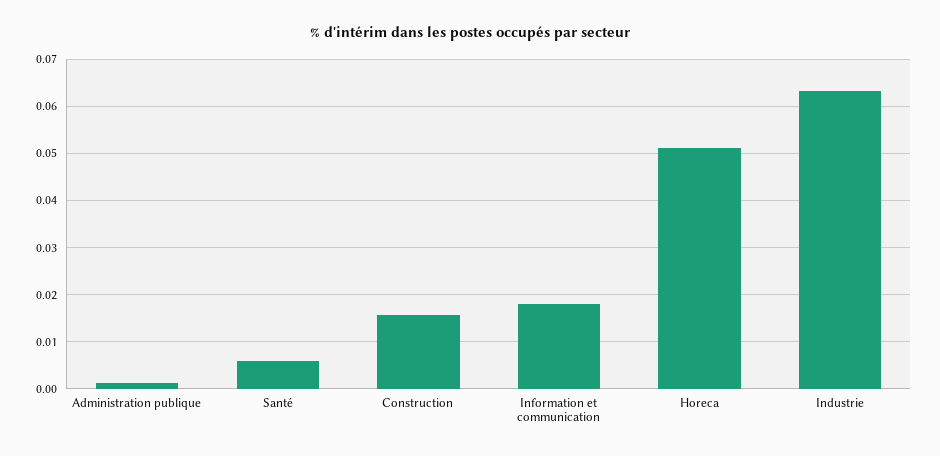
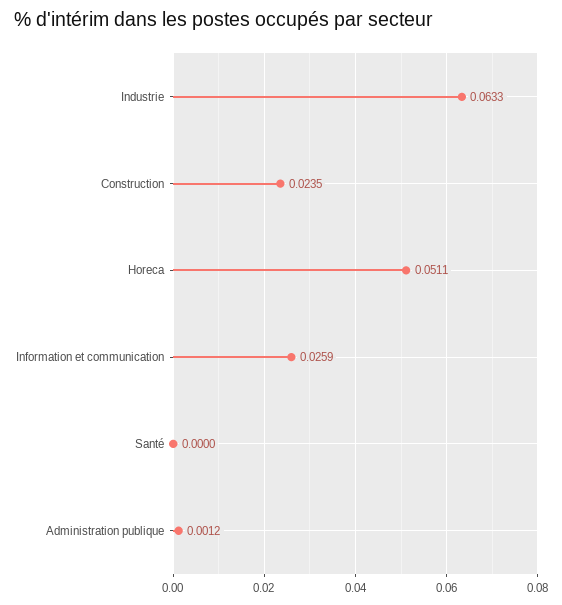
Santé: 0.006 -> 0
Construction: 0.016 -> 0.0235
Information et communication: 0.018 -> 0.0259

